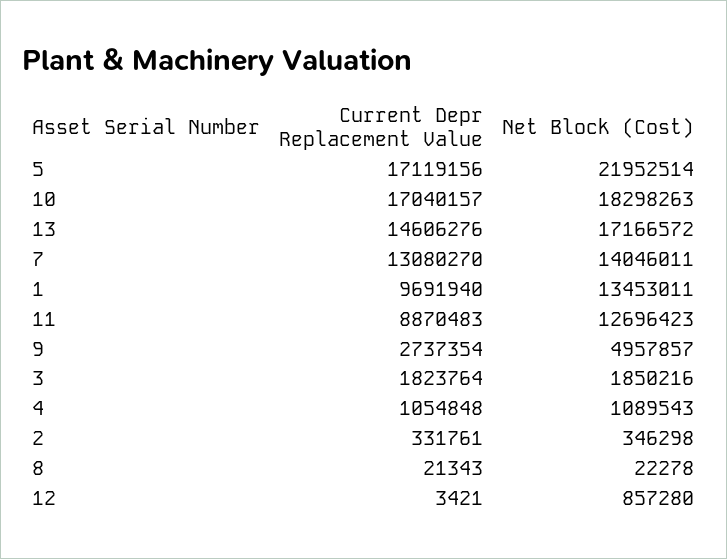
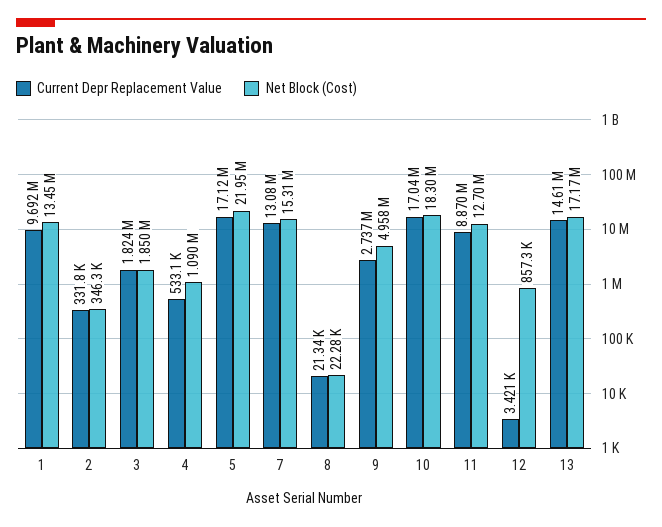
Net Block (Cost), 7: 14046011 -> 15310000
Current Depr Replacement Value, 4: 1054848 -> 533100

